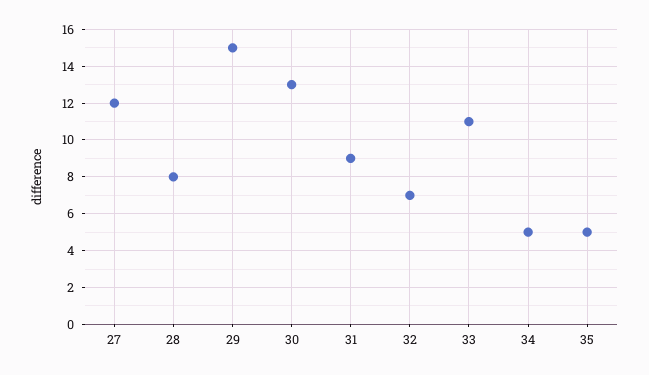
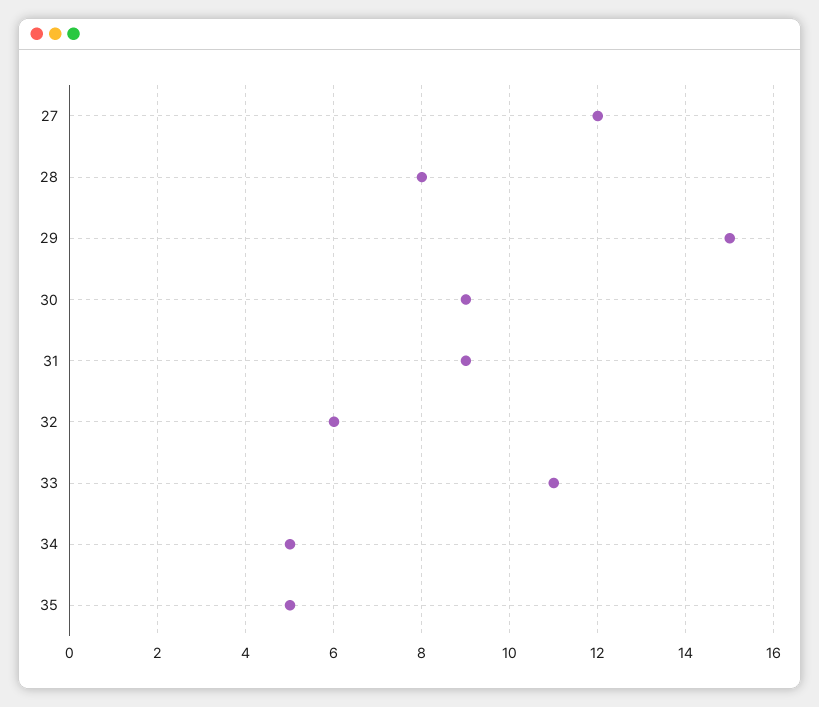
30: 13 -> 9
32: 7 -> 6

